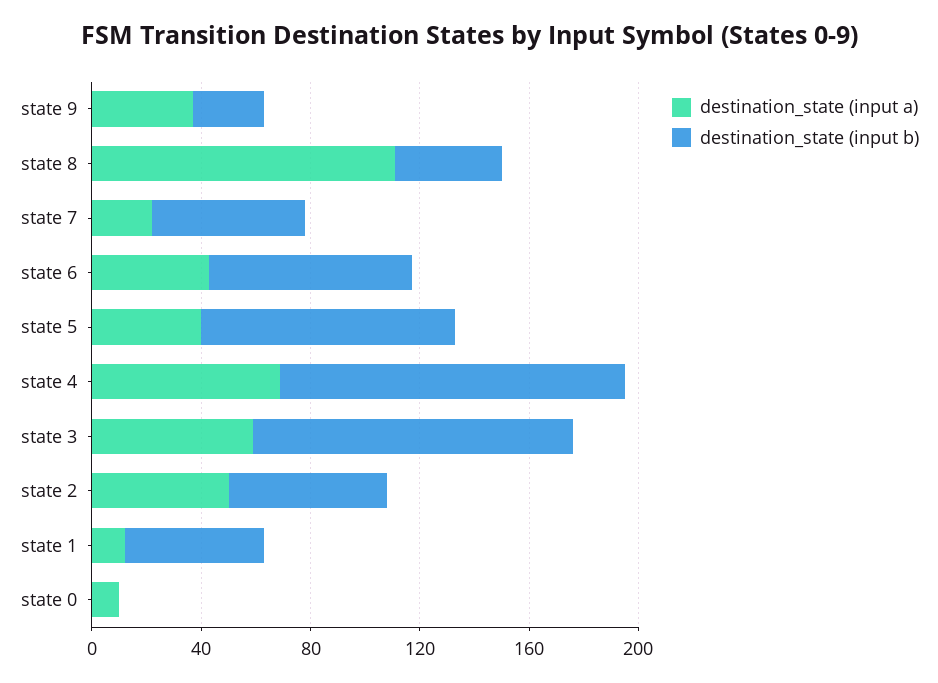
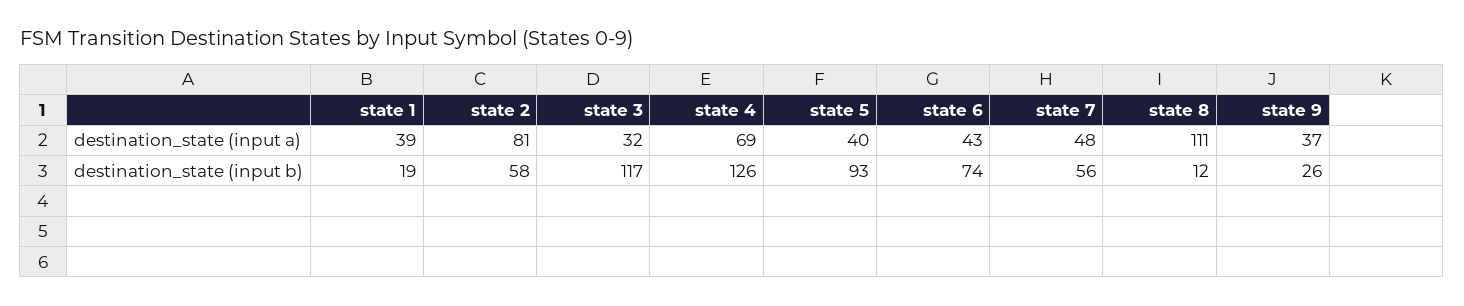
destination_state (input b), state 8: 40 -> 12
destination_state (input a), state 7: 20 -> 48
destination_state (input a), state 3: 60 -> 32
destination_state (input a), state 2: 50 -> 81
destination_state (input a), state 1: 10 -> 39
destination_state (input b), state 1: 50 -> 19
destination_state (input a), state 0: 10 -> none
destination_state (input b), state 0: 0 -> none

